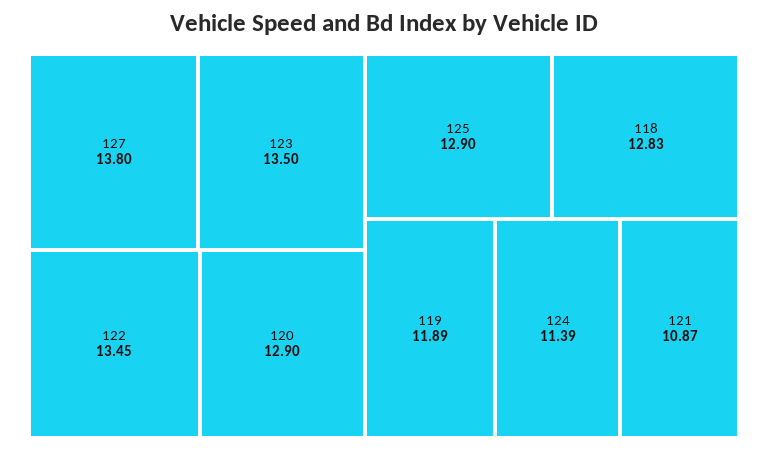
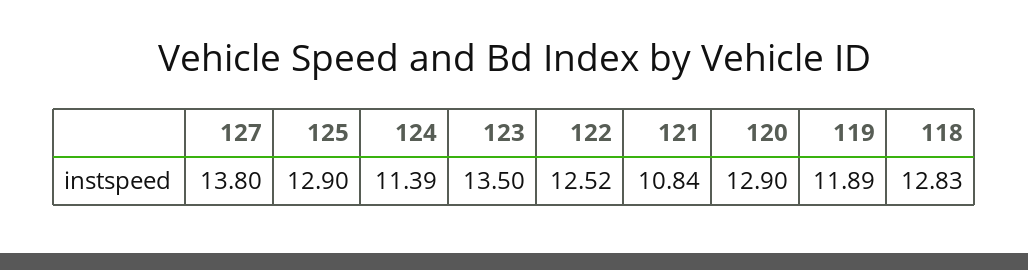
122: 13.45 -> 12.52
121: 10.87 -> 10.84

